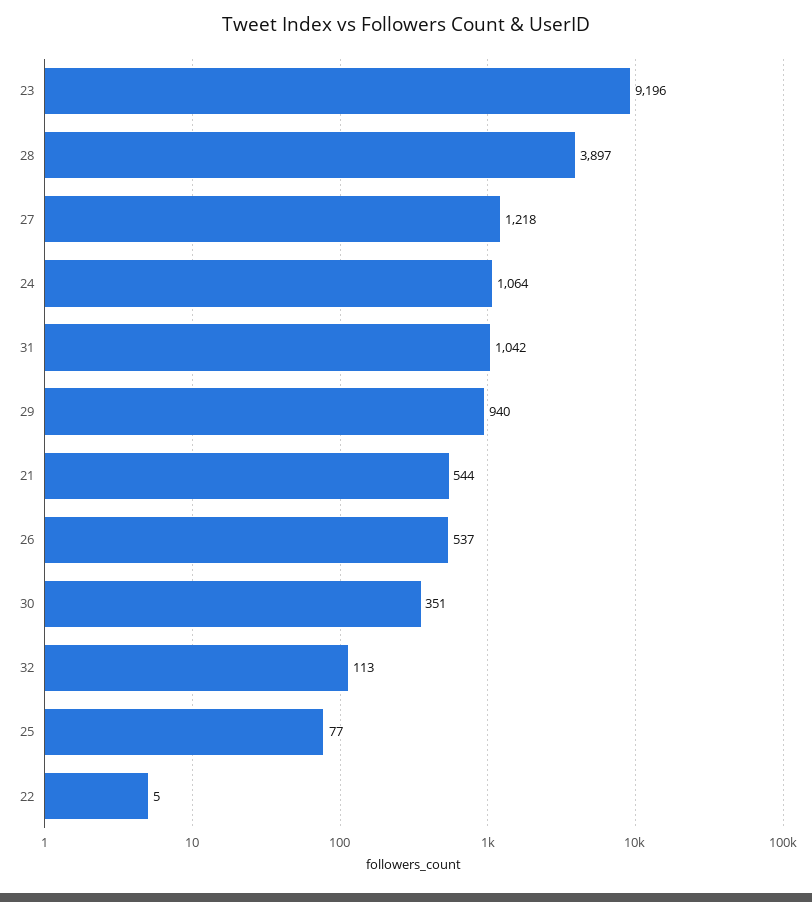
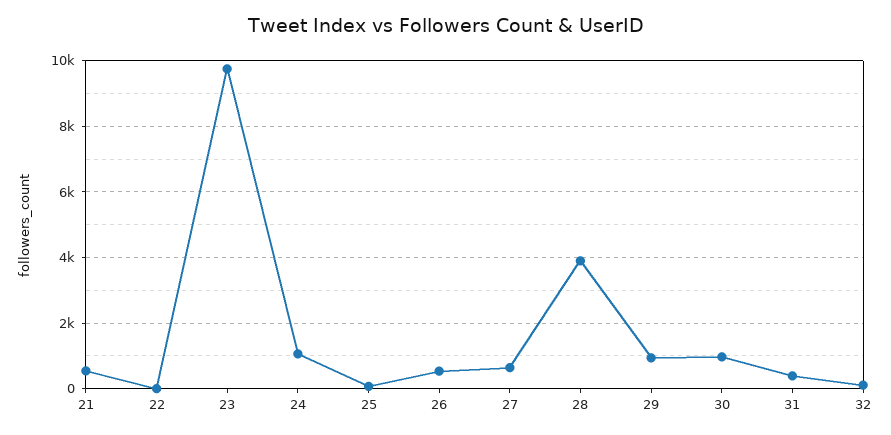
23: 9196 -> 9800
27: 1218 -> 600
31: 1042 -> 400
30: 351 -> 1000

